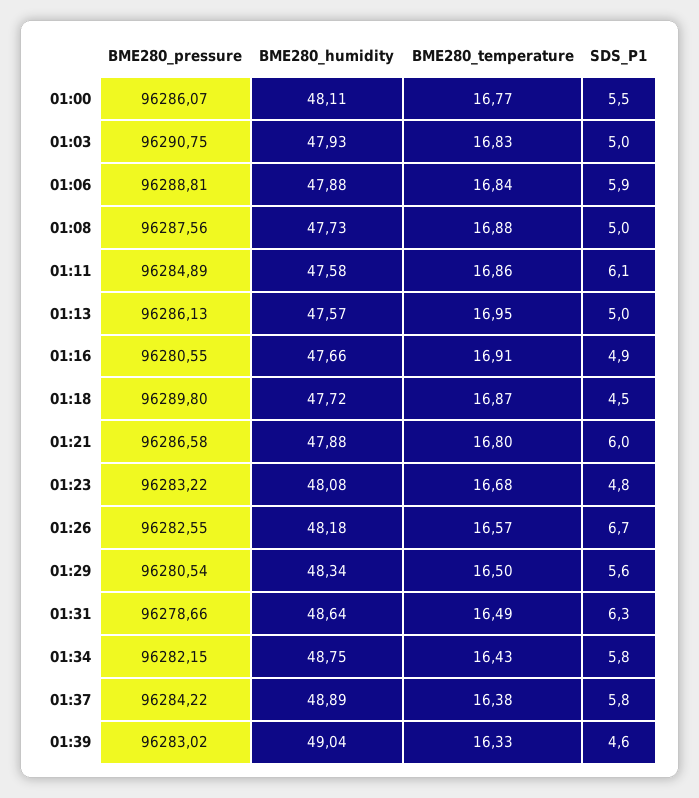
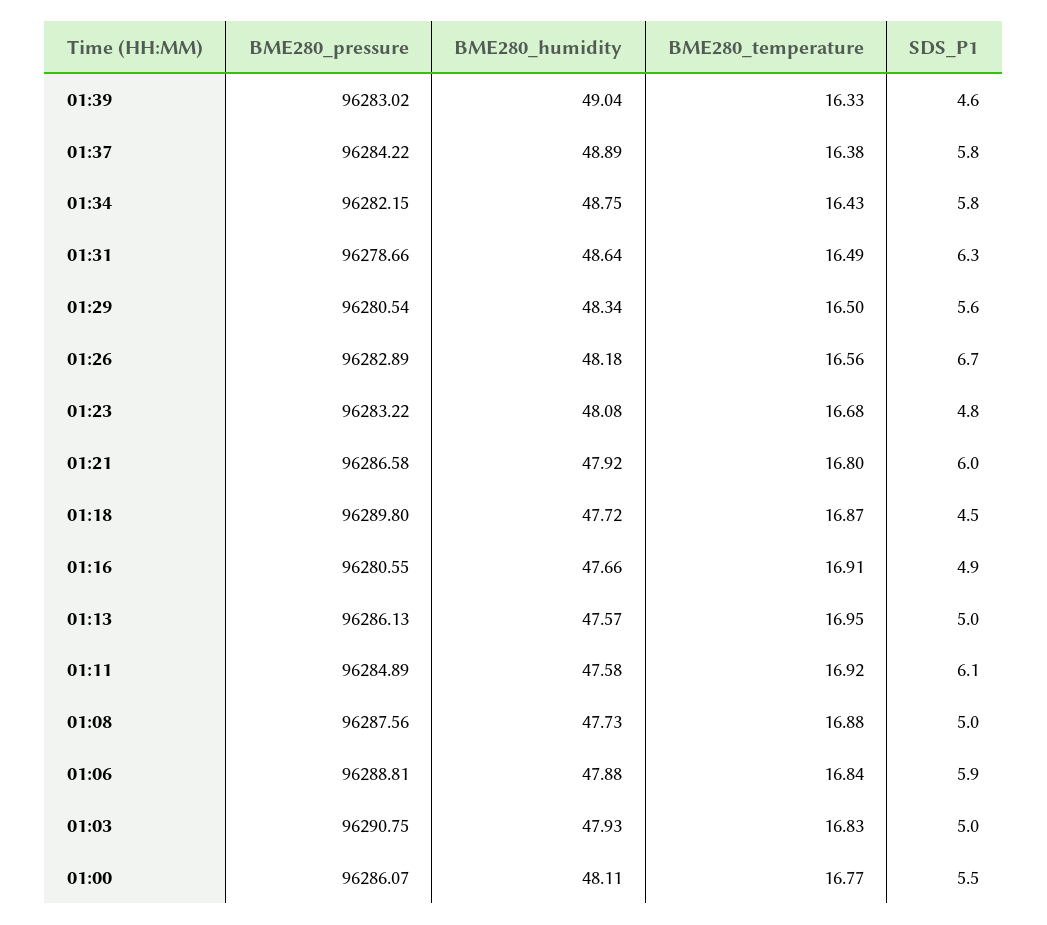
BME280_temperature, 01:11: 16.86 -> 16.92
BME280_humidity, 01:21: 47.88 -> 47.92
BME280_pressure, 01:26: 96282.55 -> 96282.89
BME280_temperature, 01:26: 16.57 -> 16.56

